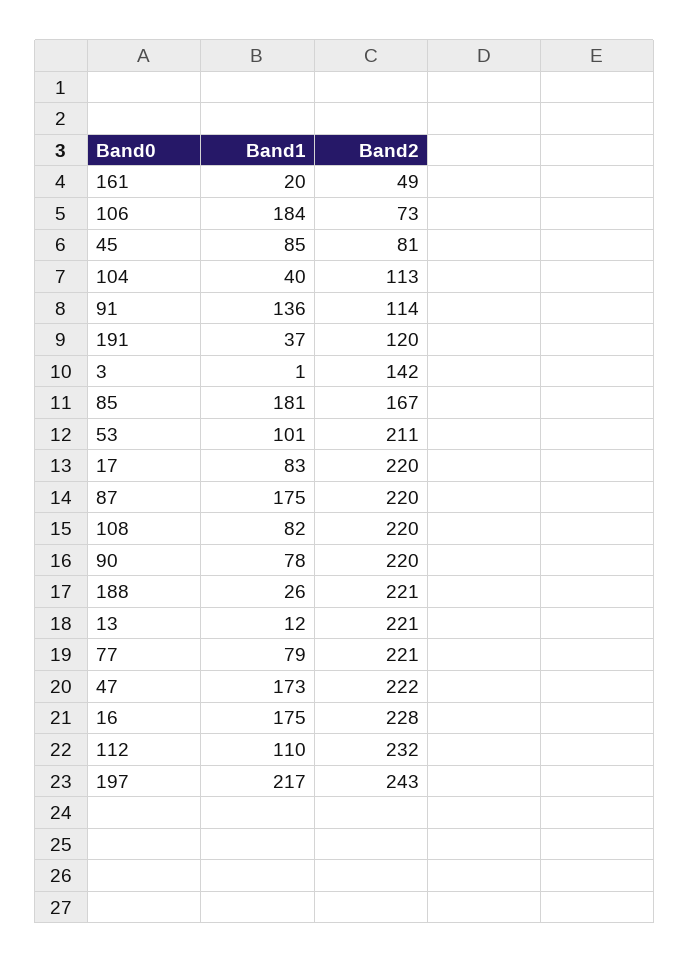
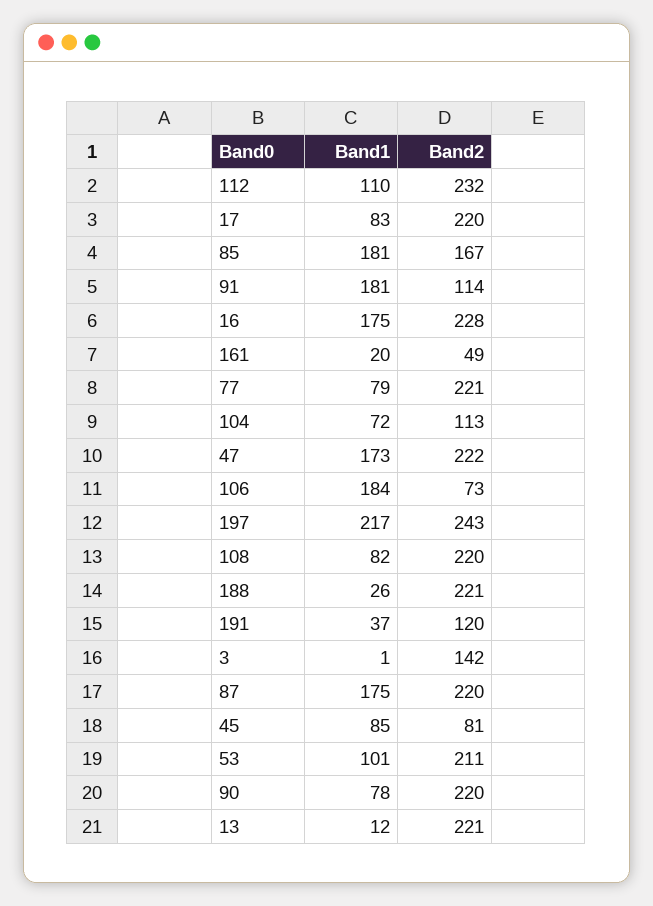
Band1, 104: 40 -> 72
Band1, 91: 136 -> 181

